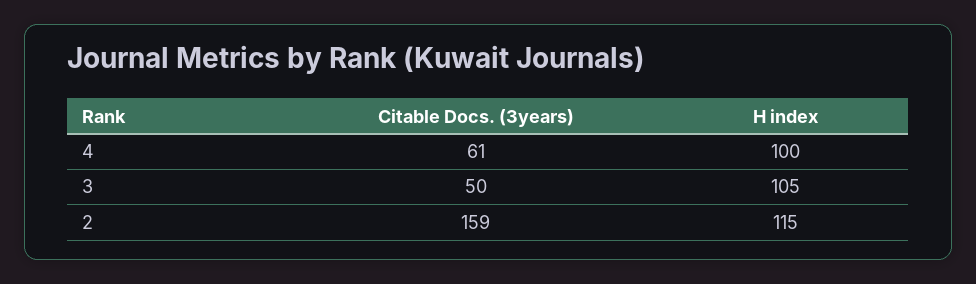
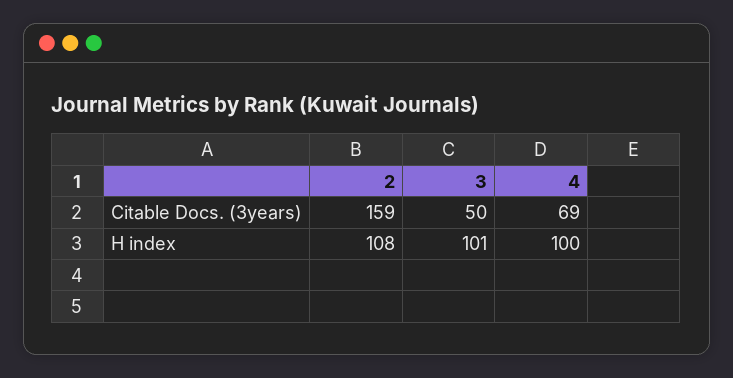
Citable Docs. (3years), 4: 61 -> 69
H index, 3: 105 -> 101
H index, 2: 115 -> 108

